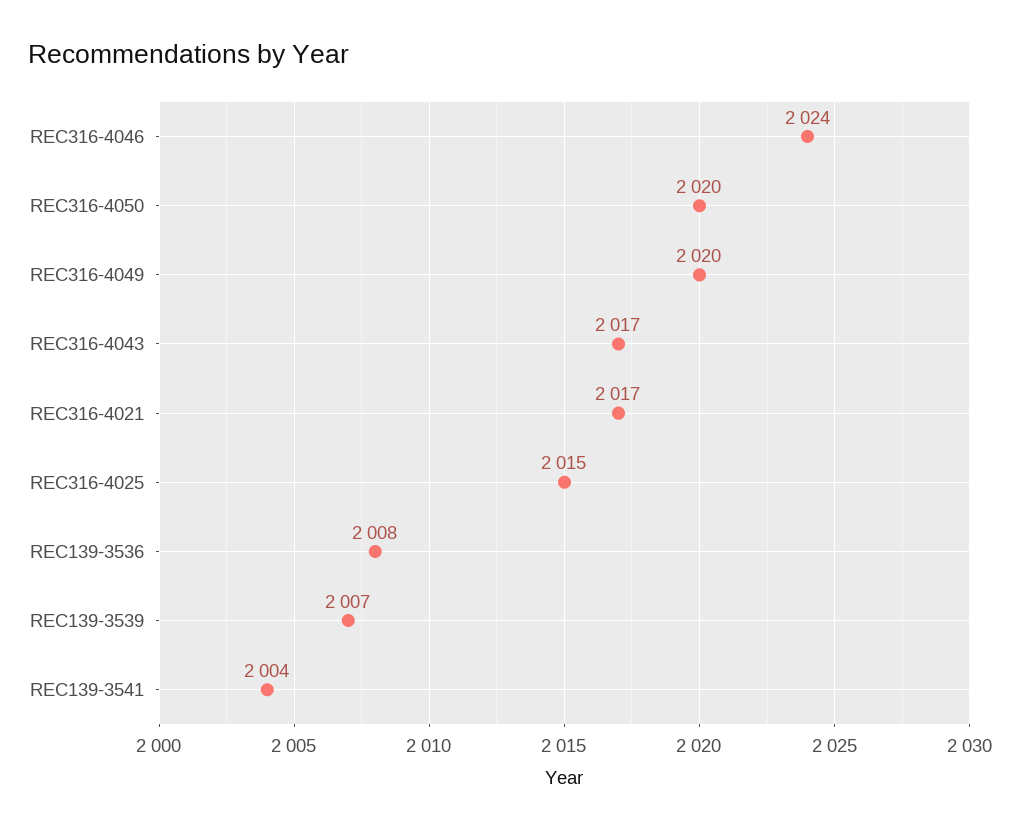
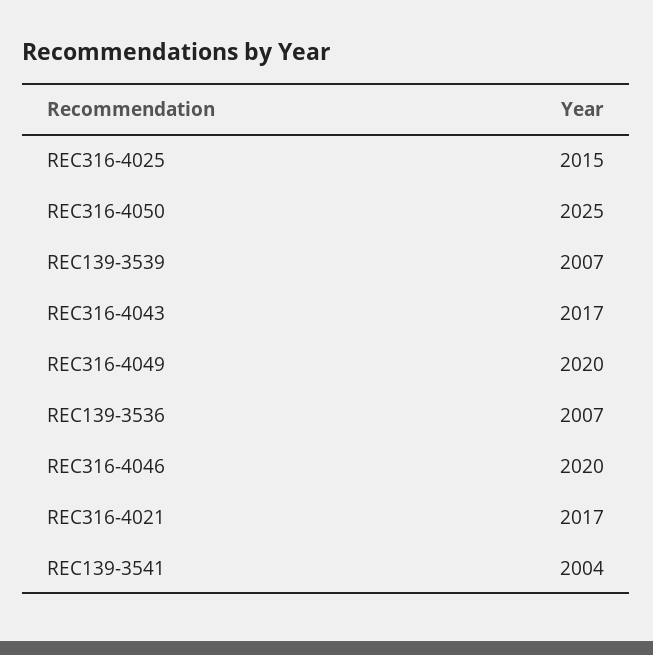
REC316-4046: 2024 -> 2020
REC316-4050: 2020 -> 2025
REC139-3536: 2008 -> 2007

